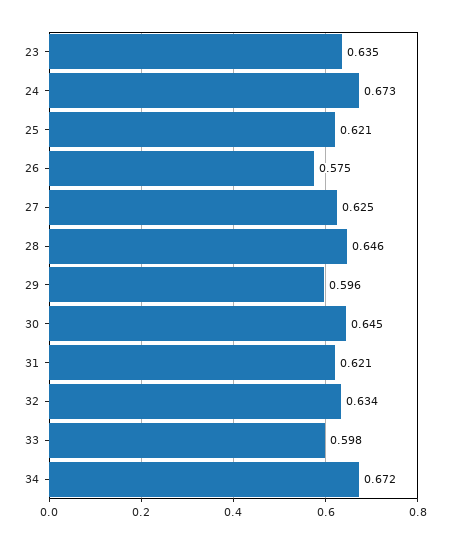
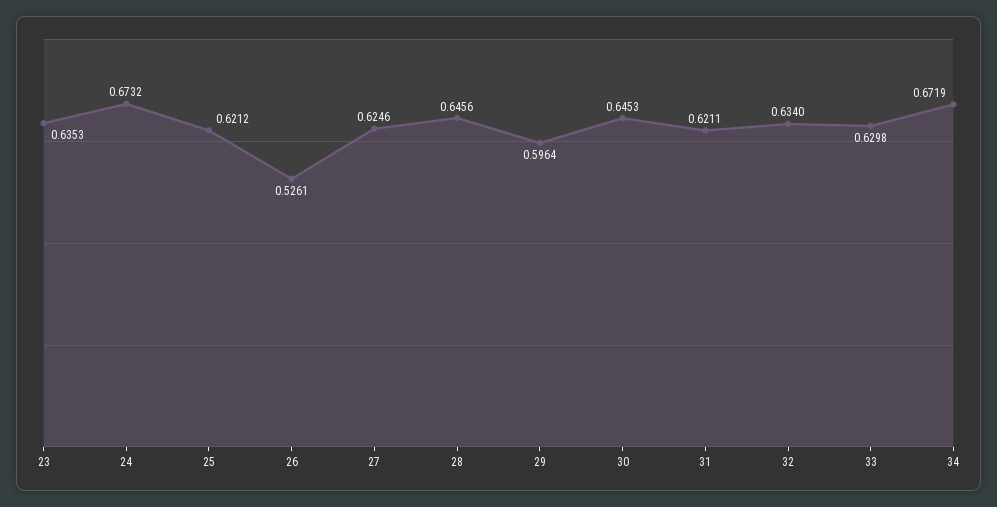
26: 0.575 -> 0.5261
33: 0.598 -> 0.6298

